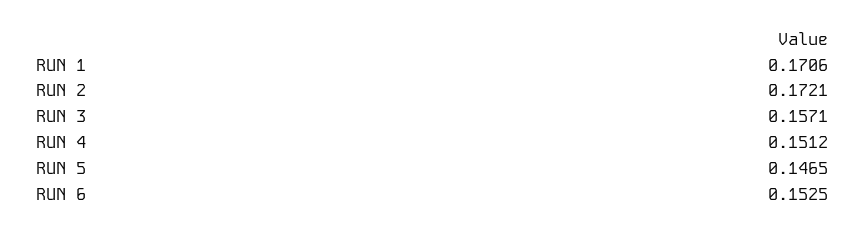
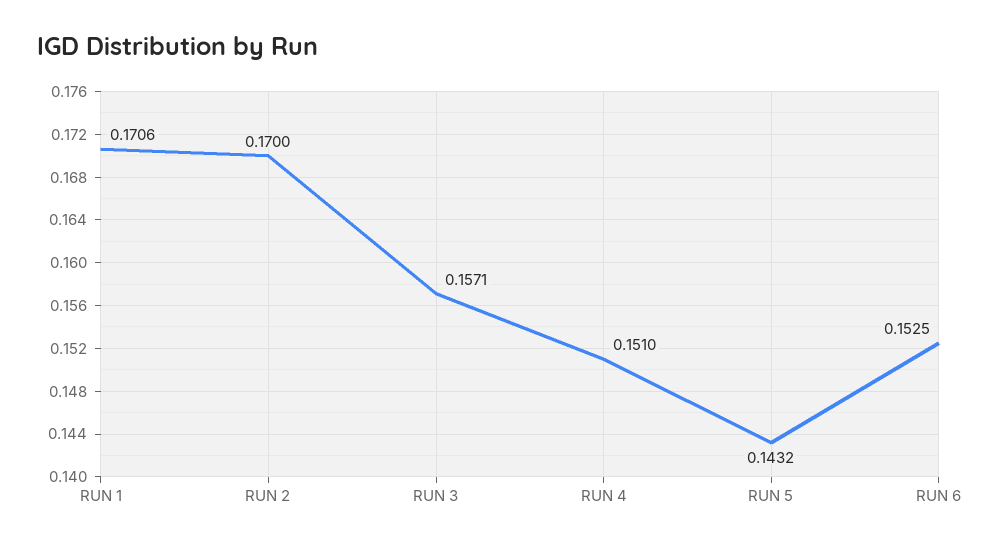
RUN 2: 0.1721 -> 0.17
RUN 4: 0.1512 -> 0.151
RUN 5: 0.1465 -> 0.1432

